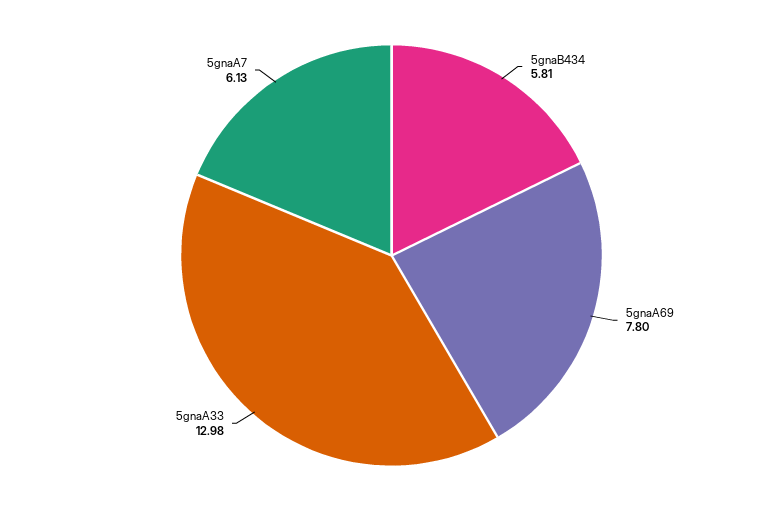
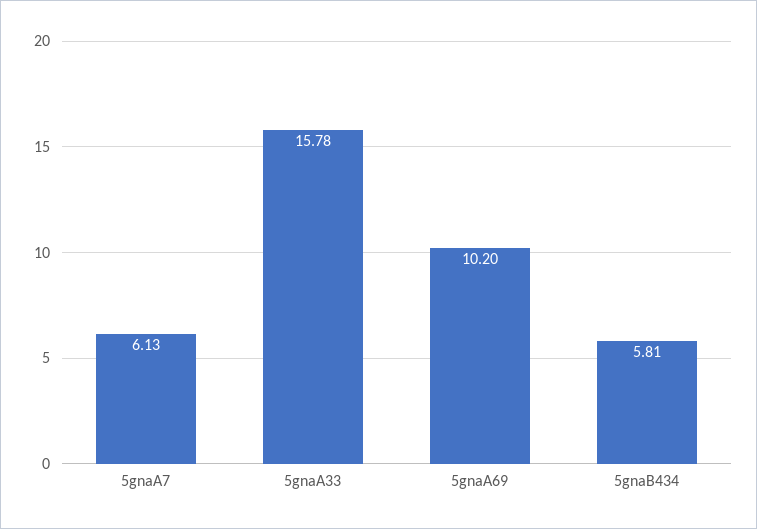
5gnaA69: 7.8 -> 10.2
5gnaA33: 12.98 -> 15.78

